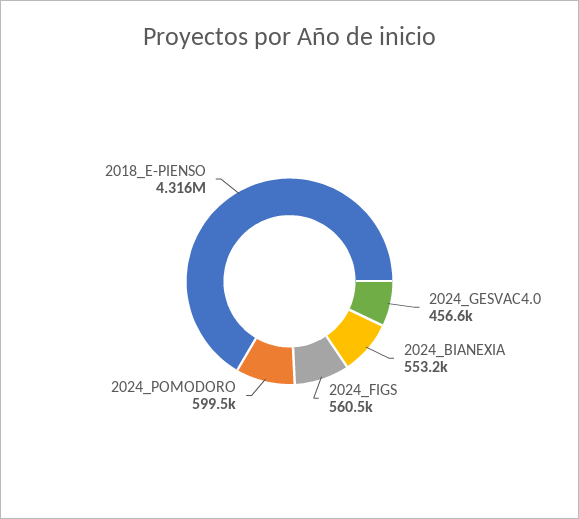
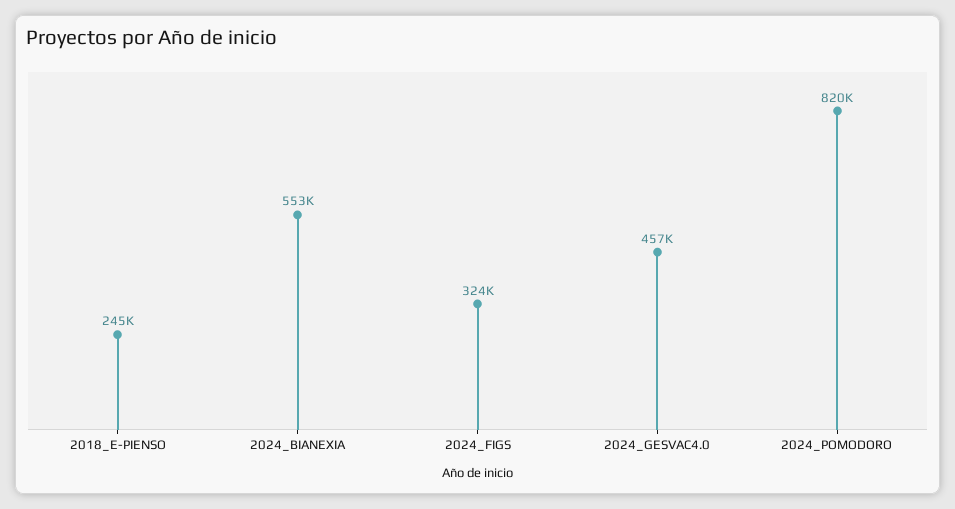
2024_FIGS: 560500 -> 324000
2024_POMODORO: 599500 -> 820000
2018_E-PIENSO: 4316000 -> 245000

